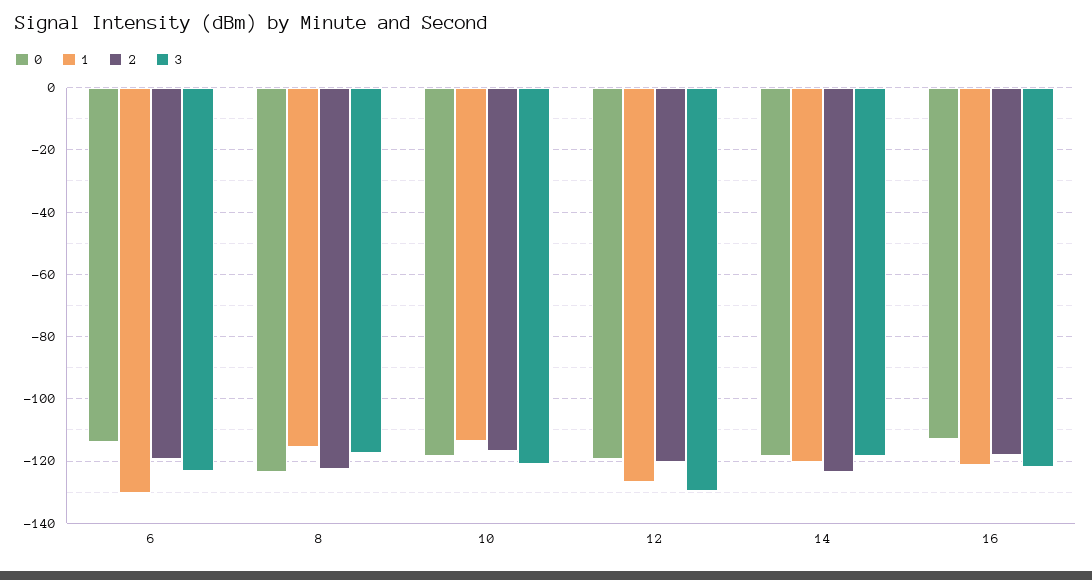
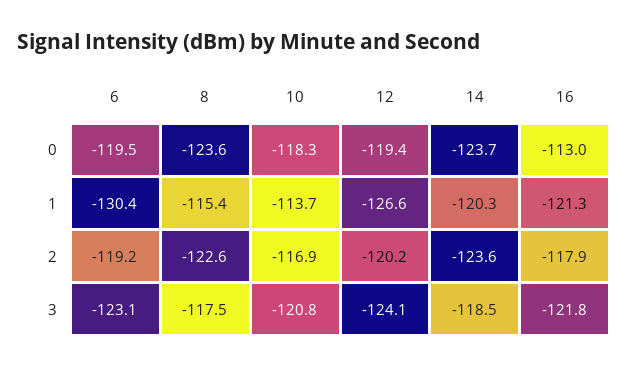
0, 6: -114 -> -119.5
3, 12: -130 -> -124.1
0, 14: -118 -> -123.7

